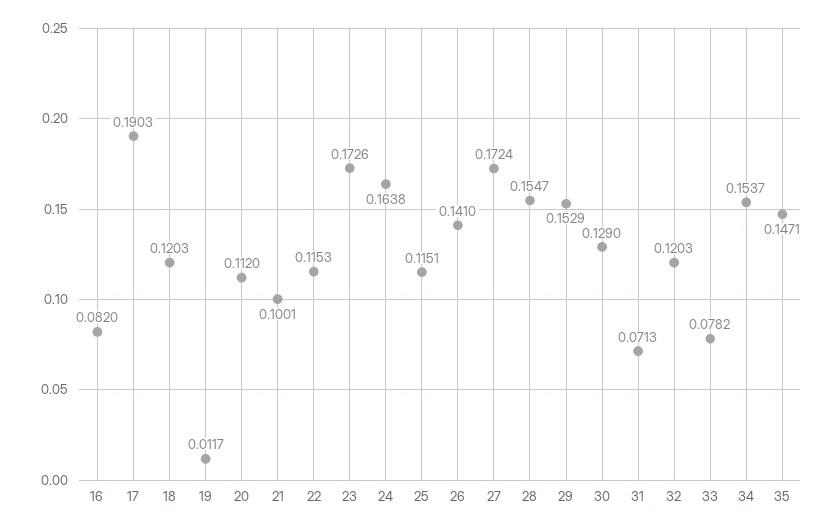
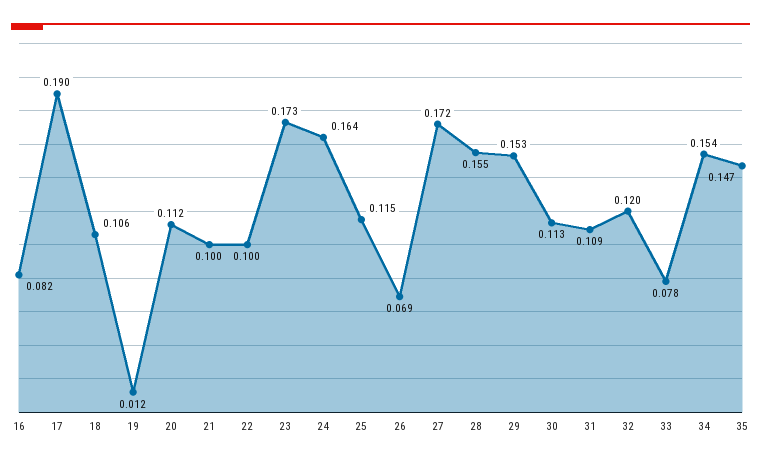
18: 0.1203 -> 0.106
22: 0.1153 -> 0.1
26: 0.141 -> 0.069
30: 0.129 -> 0.113
31: 0.0713 -> 0.109

